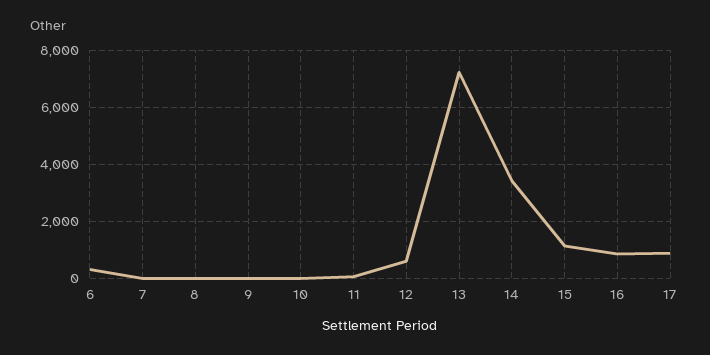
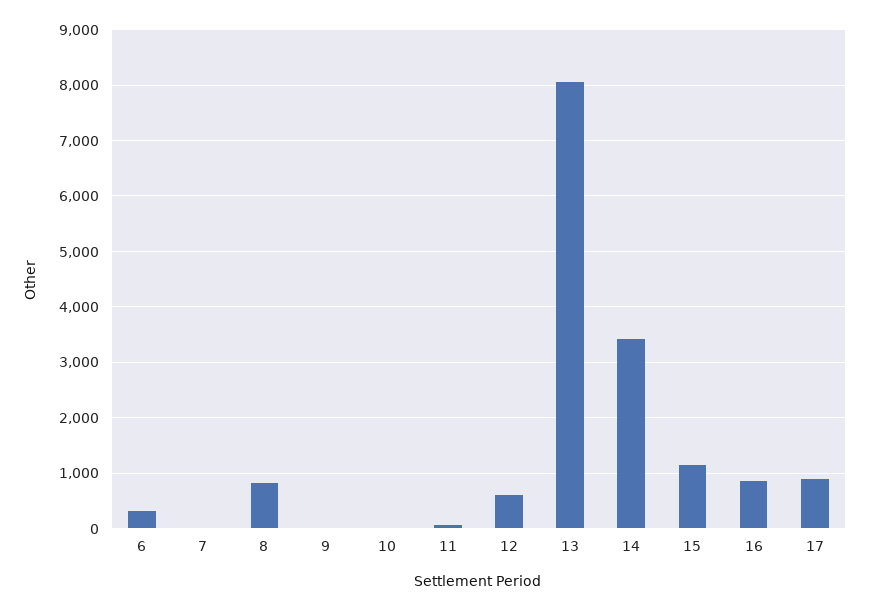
8: 0 -> 800
13: 7250 -> 8000

